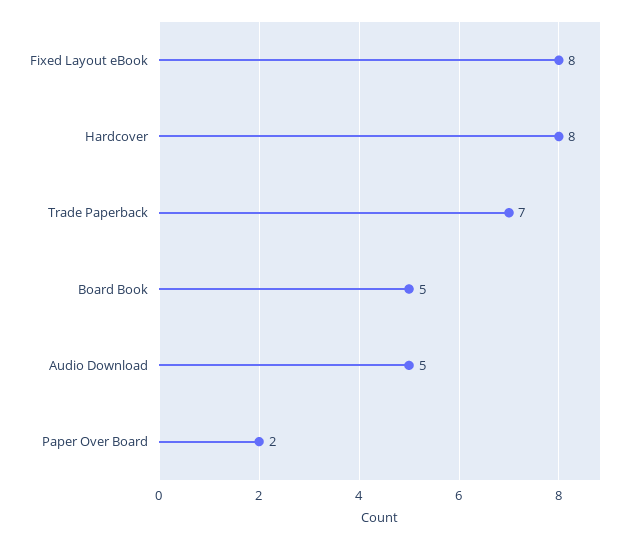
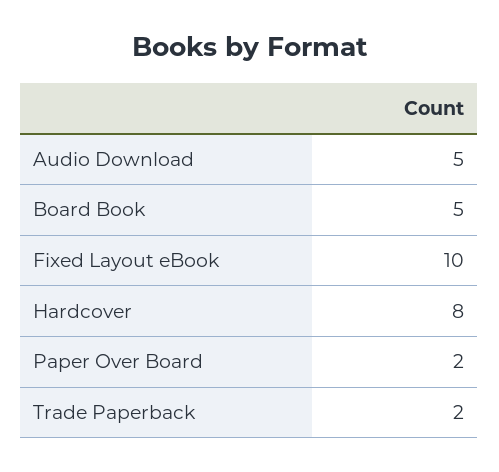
Fixed Layout eBook: 8 -> 10
Trade Paperback: 7 -> 2

